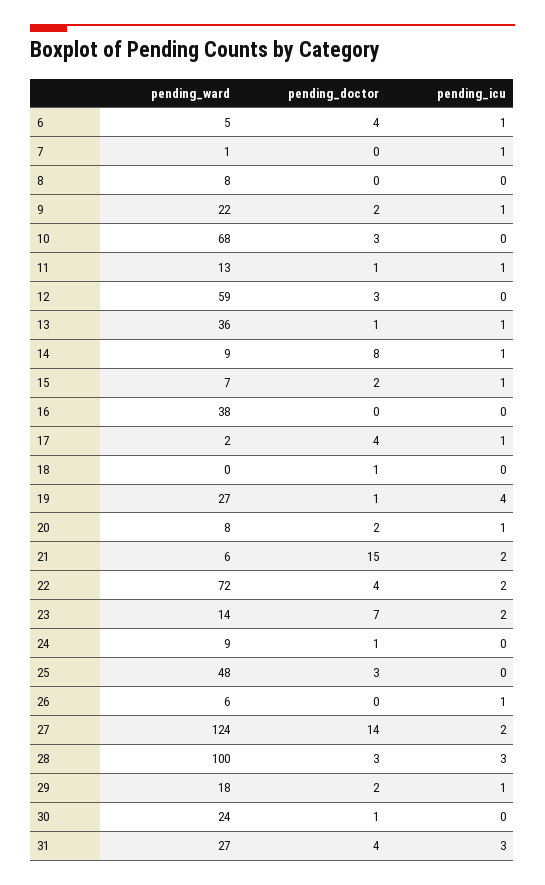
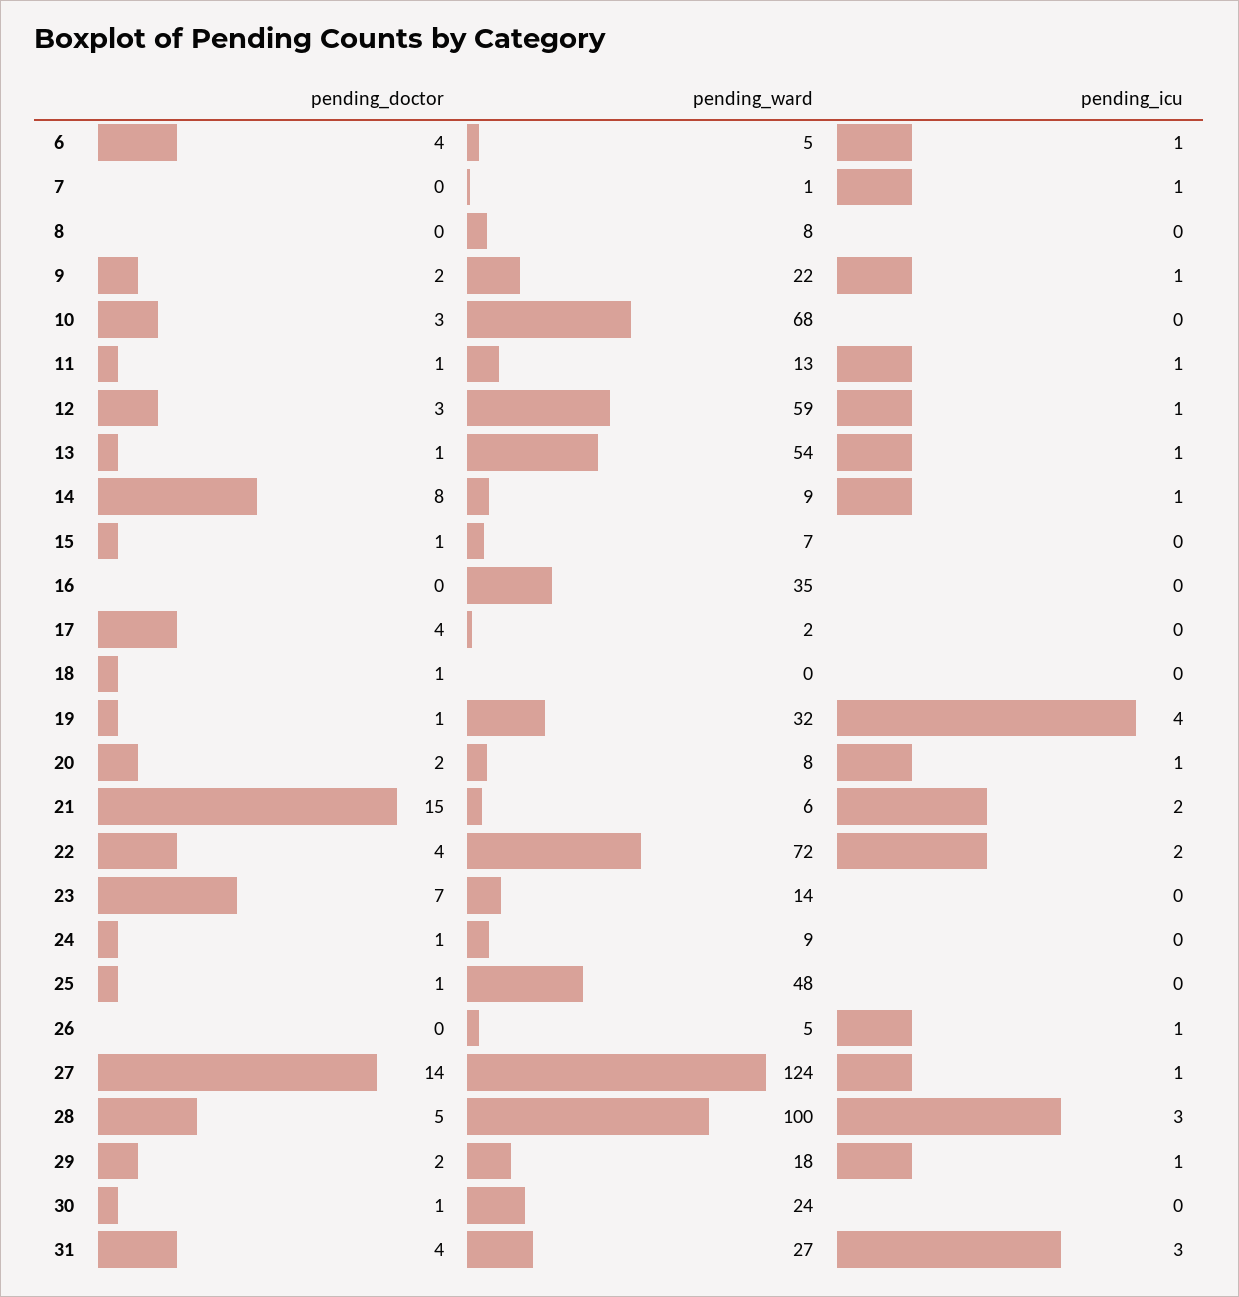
pending_icu, 12: 0 -> 1
pending_ward, 13: 36 -> 54
pending_doctor, 15: 2 -> 1
pending_icu, 15: 1 -> 0
pending_ward, 16: 38 -> 35
pending_icu, 17: 1 -> 0
pending_ward, 19: 27 -> 32
pending_icu, 23: 2 -> 0
pending_doctor, 25: 3 -> 1
pending_ward, 26: 6 -> 5
pending_icu, 27: 2 -> 1
pending_doctor, 28: 3 -> 5

